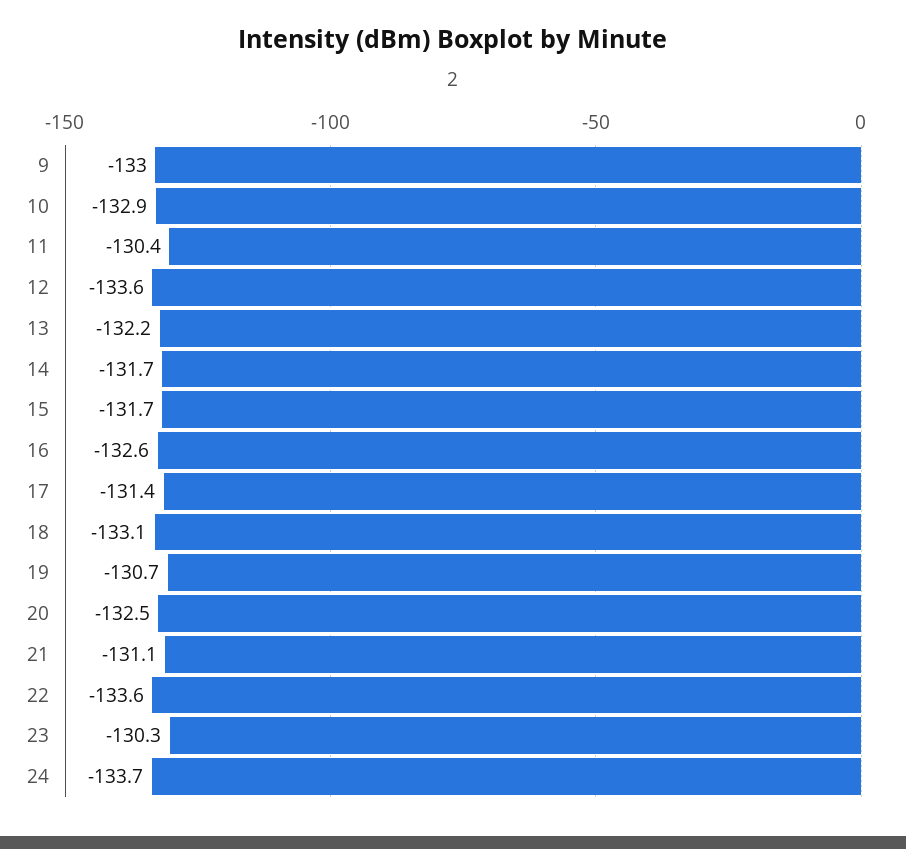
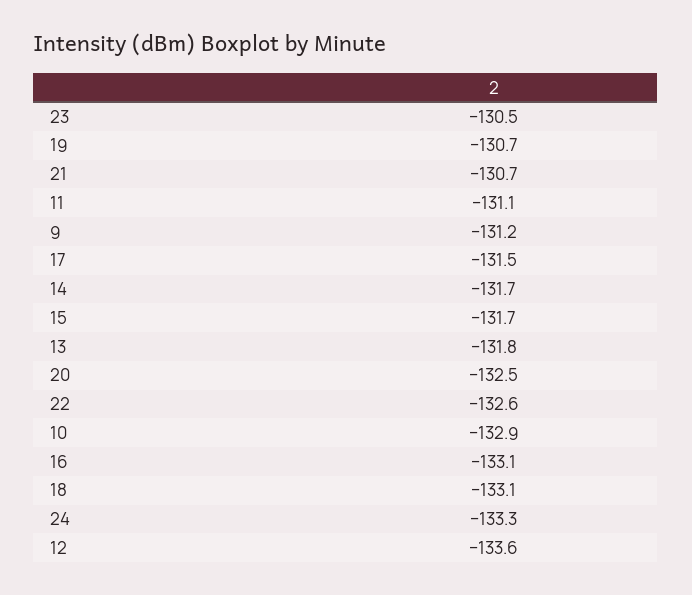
9: -133 -> -131.2
11: -130.4 -> -131.1
13: -132.2 -> -131.8
16: -132.6 -> -133.1
17: -131.4 -> -131.5
21: -131.1 -> -130.7
22: -133.6 -> -132.6
23: -130.3 -> -130.5
24: -133.7 -> -133.3

